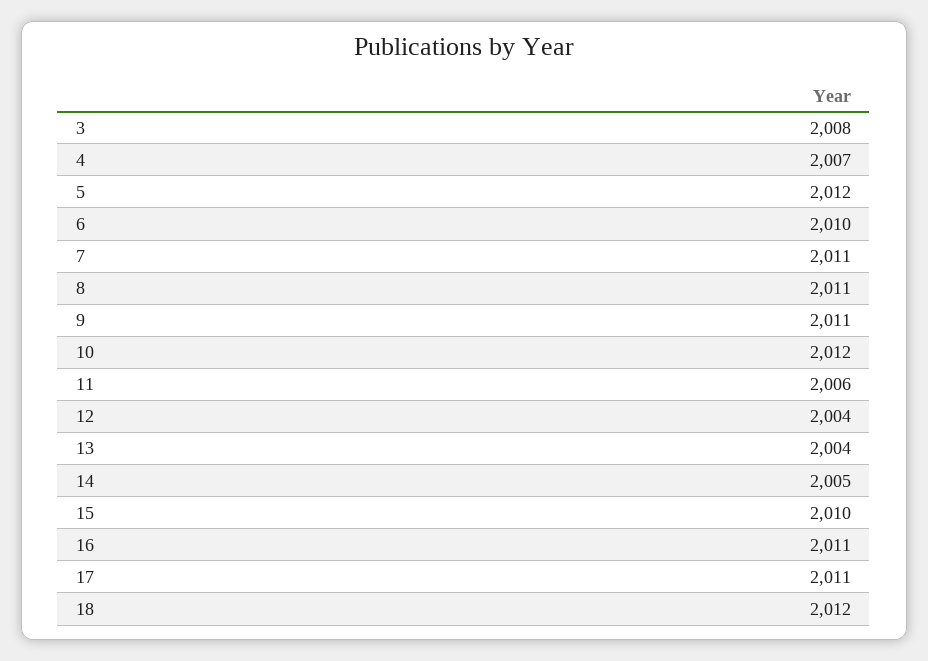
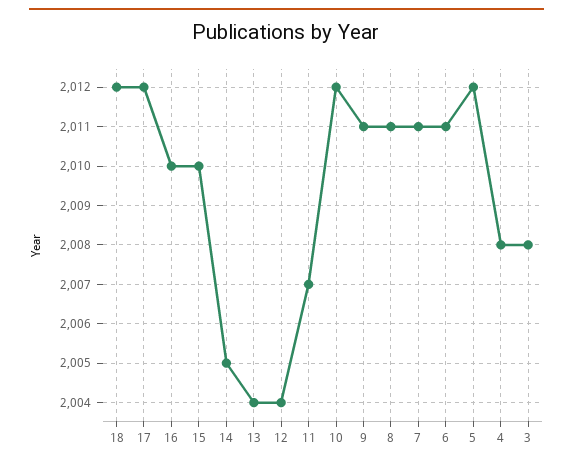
4: 2007 -> 2008
6: 2010 -> 2011
11: 2006 -> 2007
16: 2011 -> 2010
17: 2011 -> 2012

